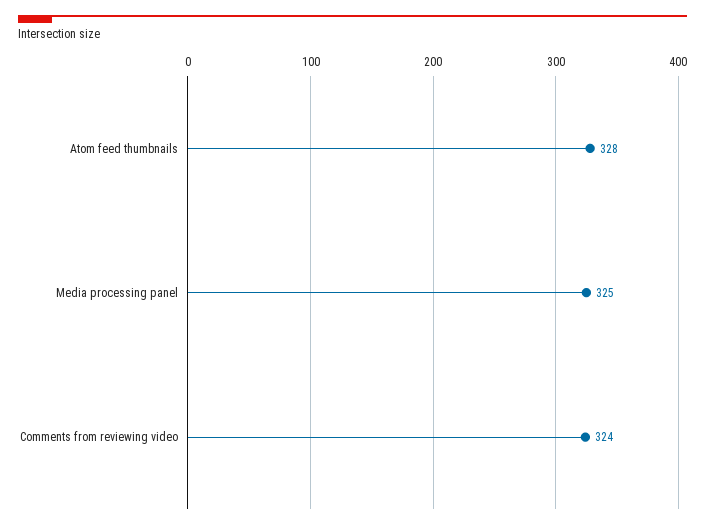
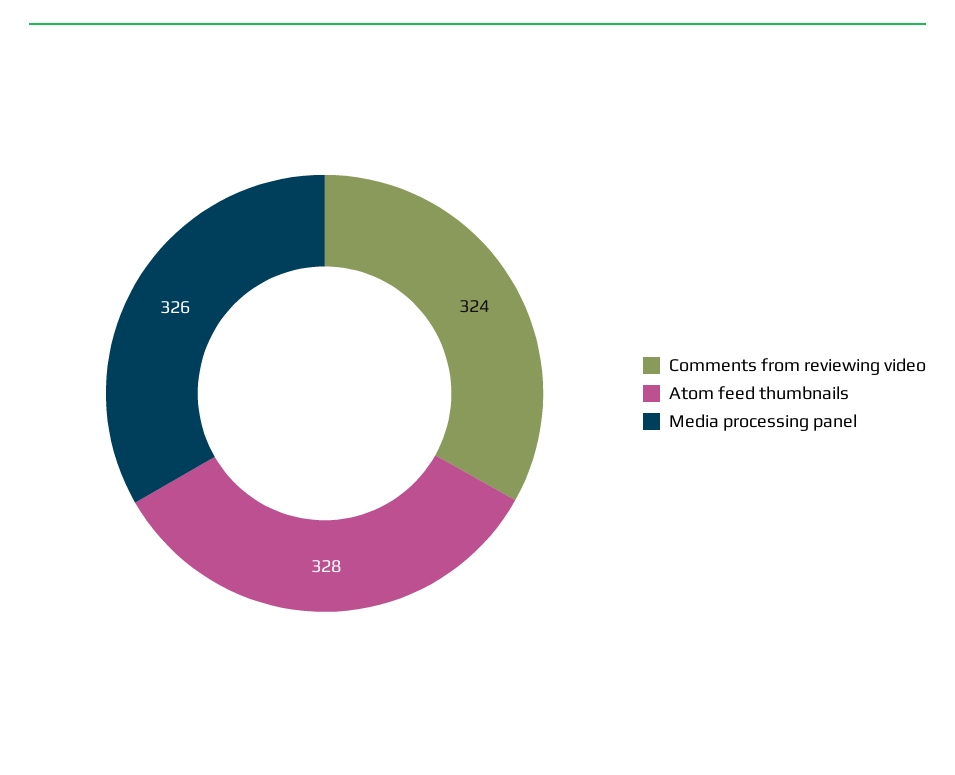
Media processing panel: 325 -> 326

